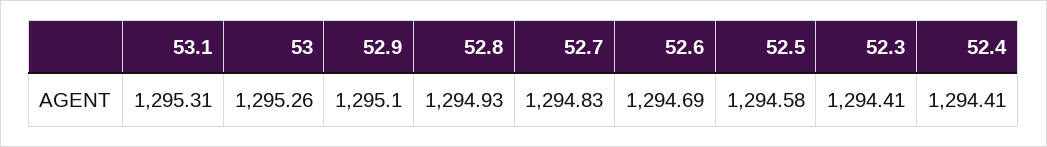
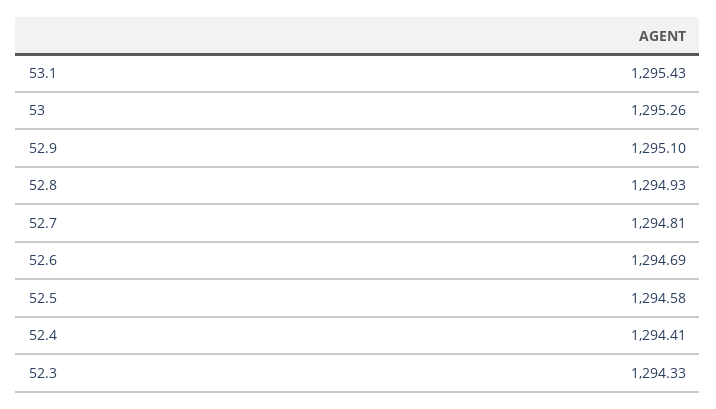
53.1: 1295.31 -> 1295.43
52.7: 1294.83 -> 1294.81
52.3: 1294.41 -> 1294.33

